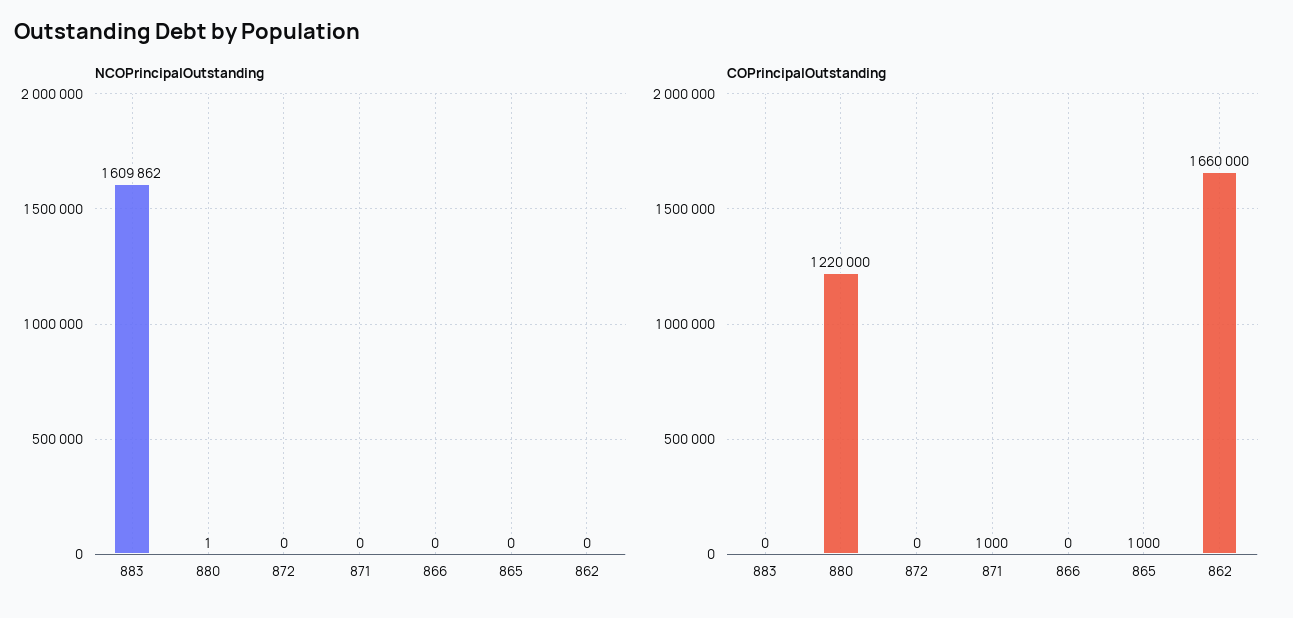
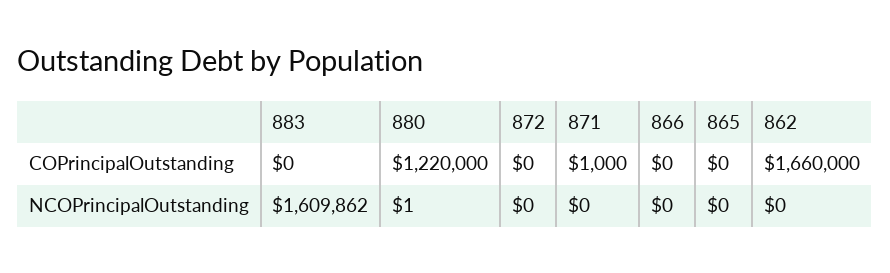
COPrincipalOutstanding, 865: 1000 -> 0

